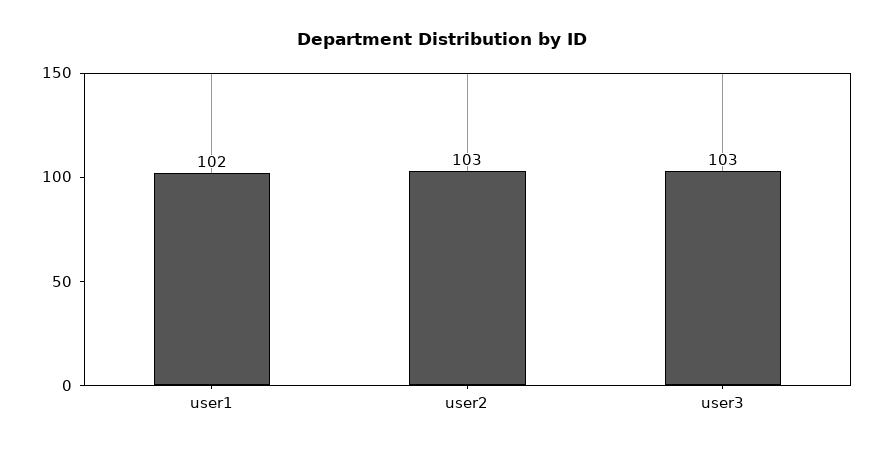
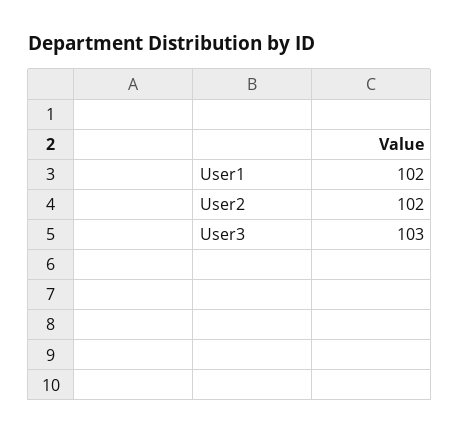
user2: 103 -> 102

